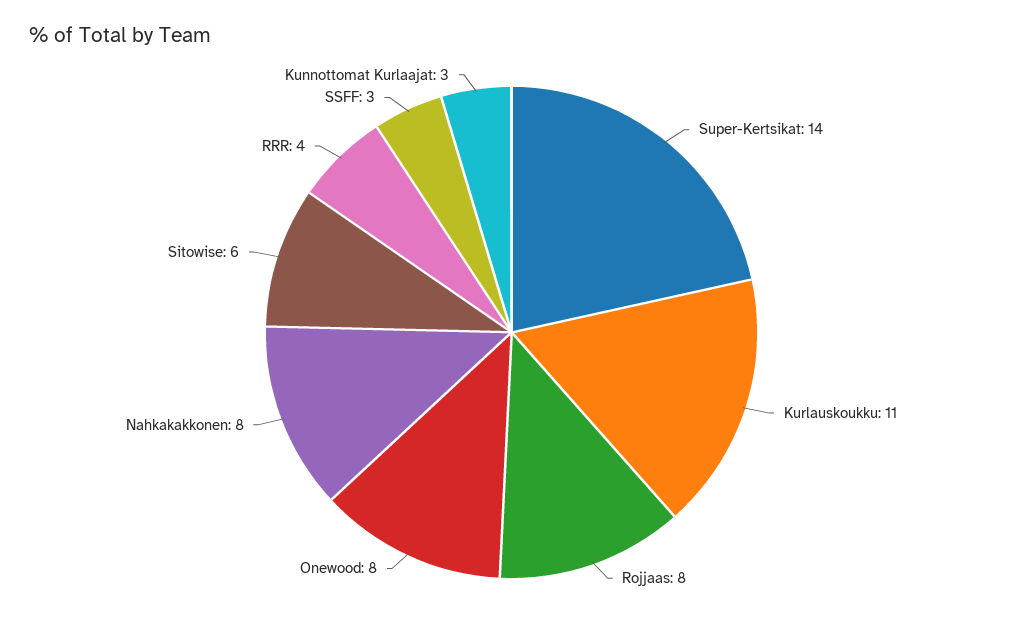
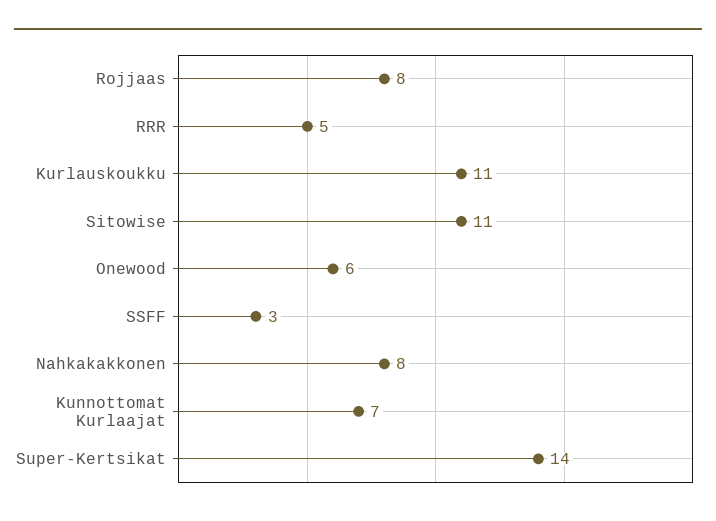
Onewood: 8 -> 6
Sitowise: 6 -> 11
RRR: 4 -> 5
Kunnottomat Kurlaajat: 3 -> 7

